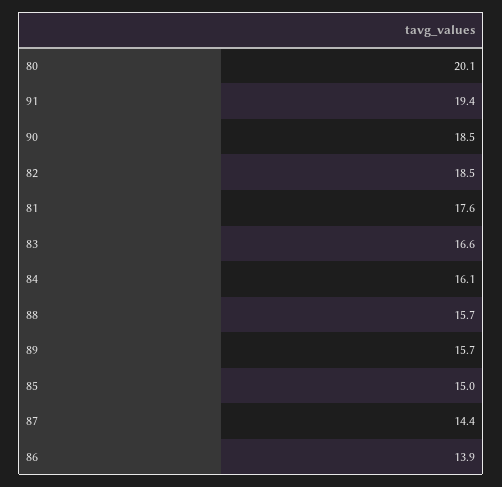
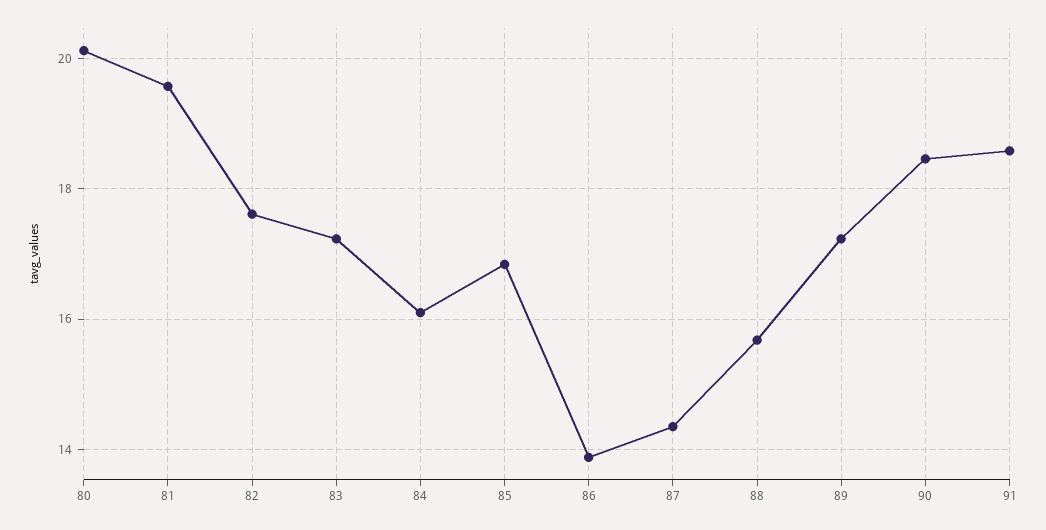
91: 19.4 -> 18.6
82: 18.5 -> 17.6
81: 17.6 -> 19.6
83: 16.6 -> 17.2
89: 15.7 -> 17.2
85: 15 -> 16.8

